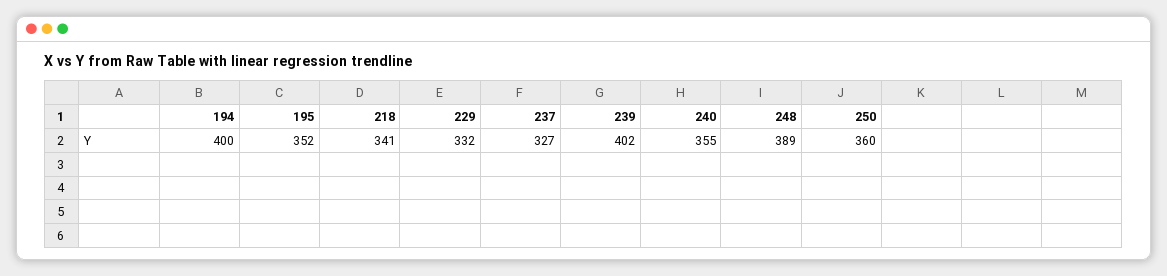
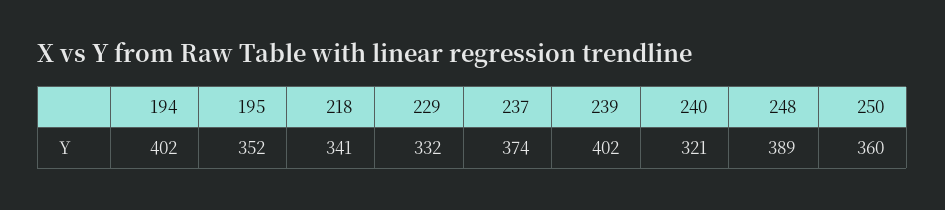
194: 400 -> 402
237: 327 -> 374
240: 355 -> 321

